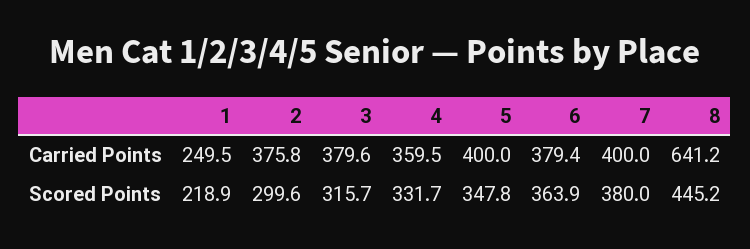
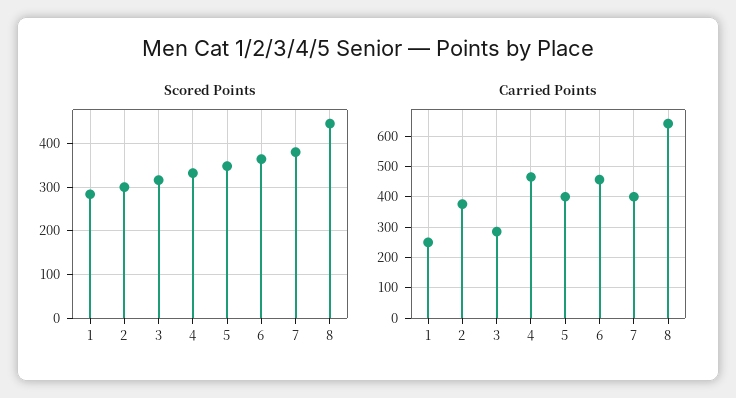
Carried Points, 3: 379.6 -> 280
Carried Points, 4: 359.5 -> 460
Carried Points, 6: 379.4 -> 460
Scored Points, 1: 218.9 -> 280

